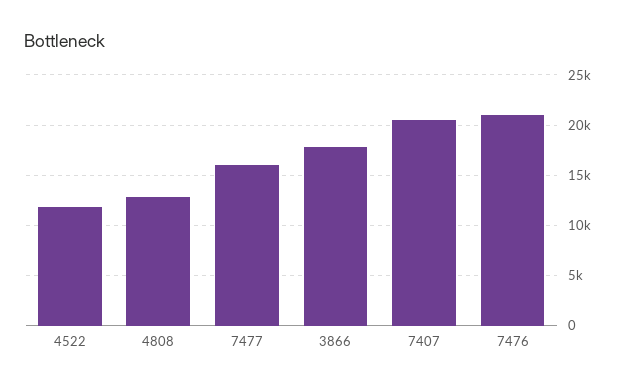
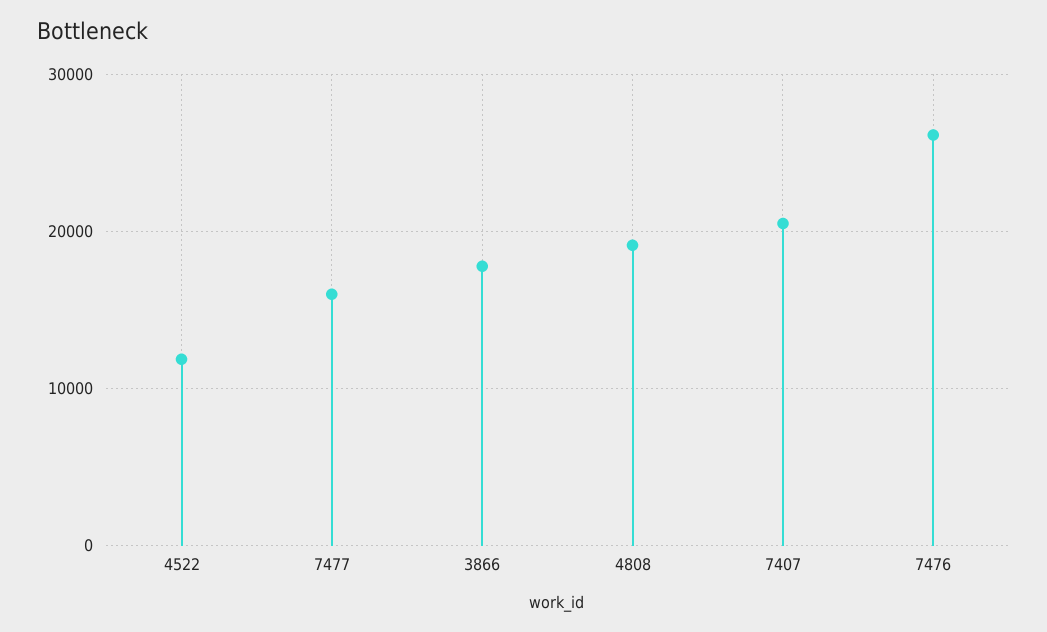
4808: 13000 -> 19000
7476: 21000 -> 26000

